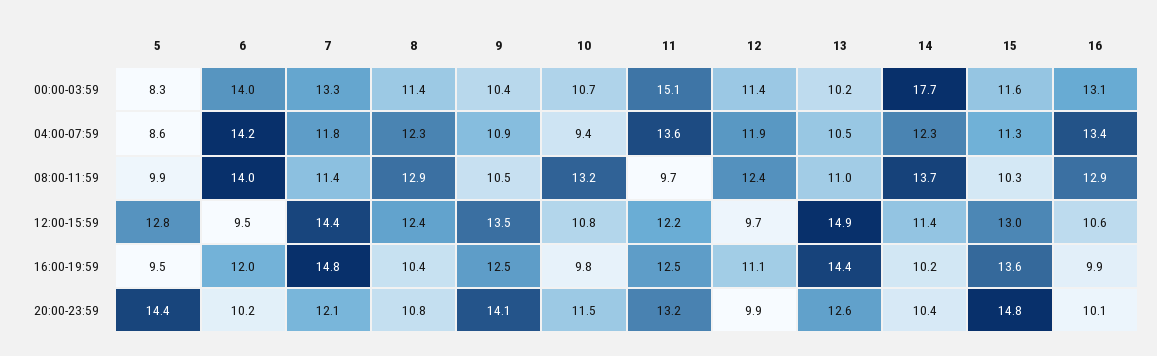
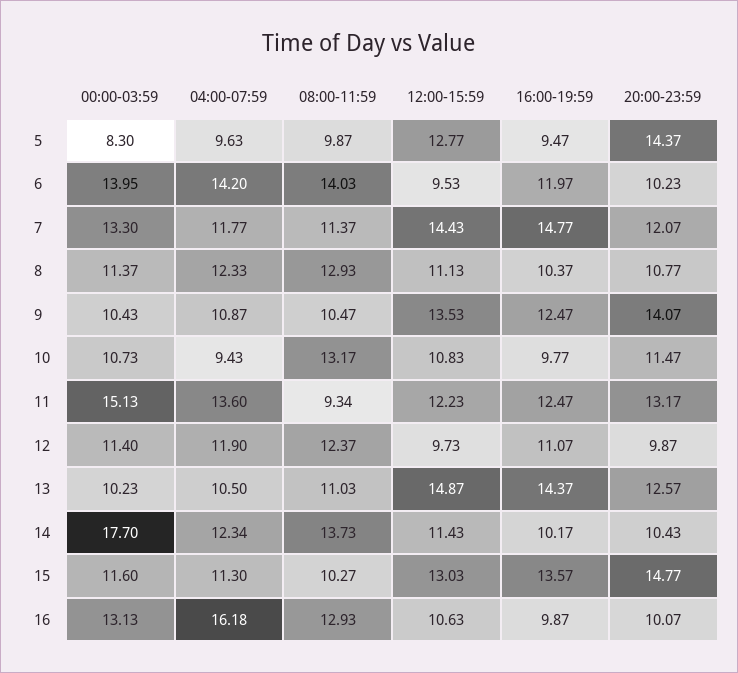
5, 04:00-07:59: 8.6 -> 9.63
16, 04:00-07:59: 13.4 -> 16.18
11, 08:00-11:59: 9.7 -> 9.34
8, 12:00-15:59: 12.4 -> 11.13

